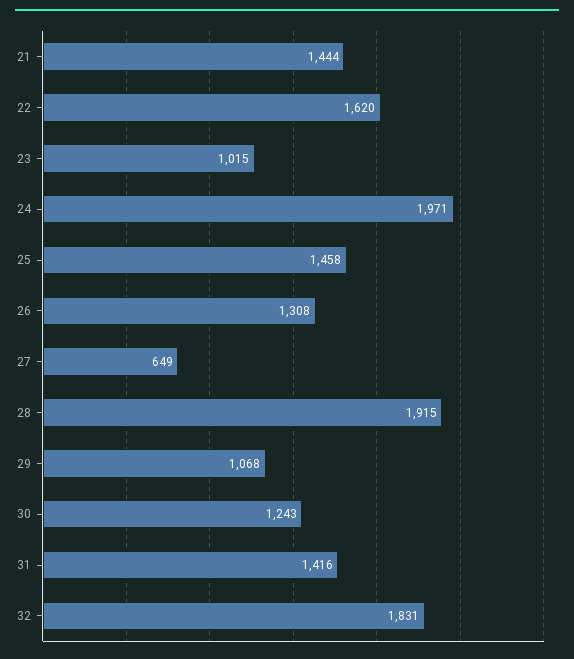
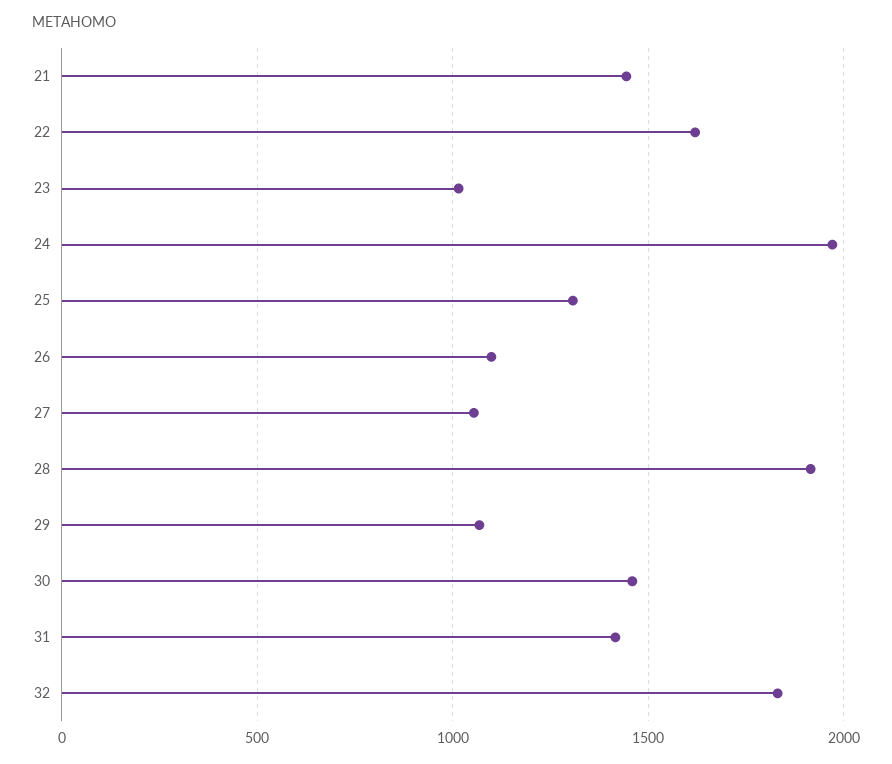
25: 1458 -> 1300
26: 1308 -> 1100
27: 649 -> 1050
30: 1243 -> 1450

